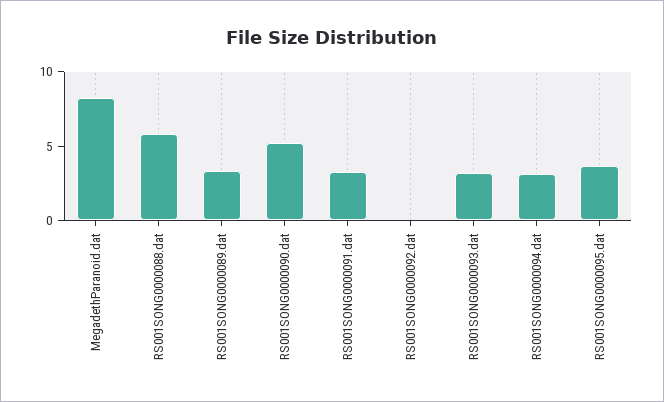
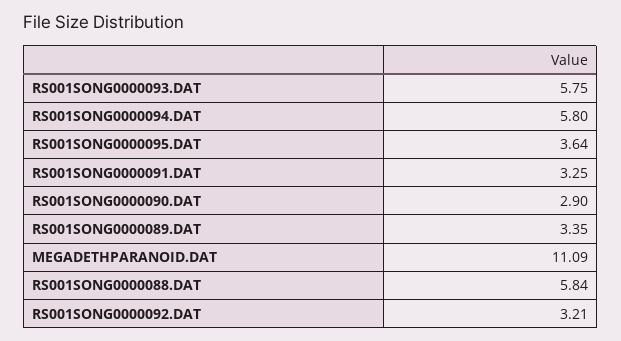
MegadethParanoid.dat: 8 -> 11.09
RS001SONG0000090.dat: 5 -> 2.9
RS001SONG0000092.dat: 0 -> 3.21
RS001SONG0000093.dat: 3 -> 5.75
RS001SONG0000094.dat: 3 -> 5.8

